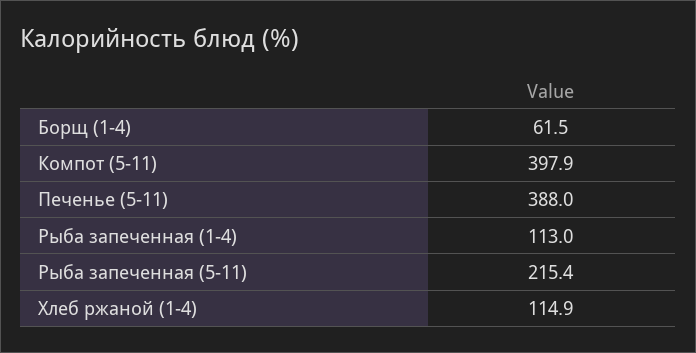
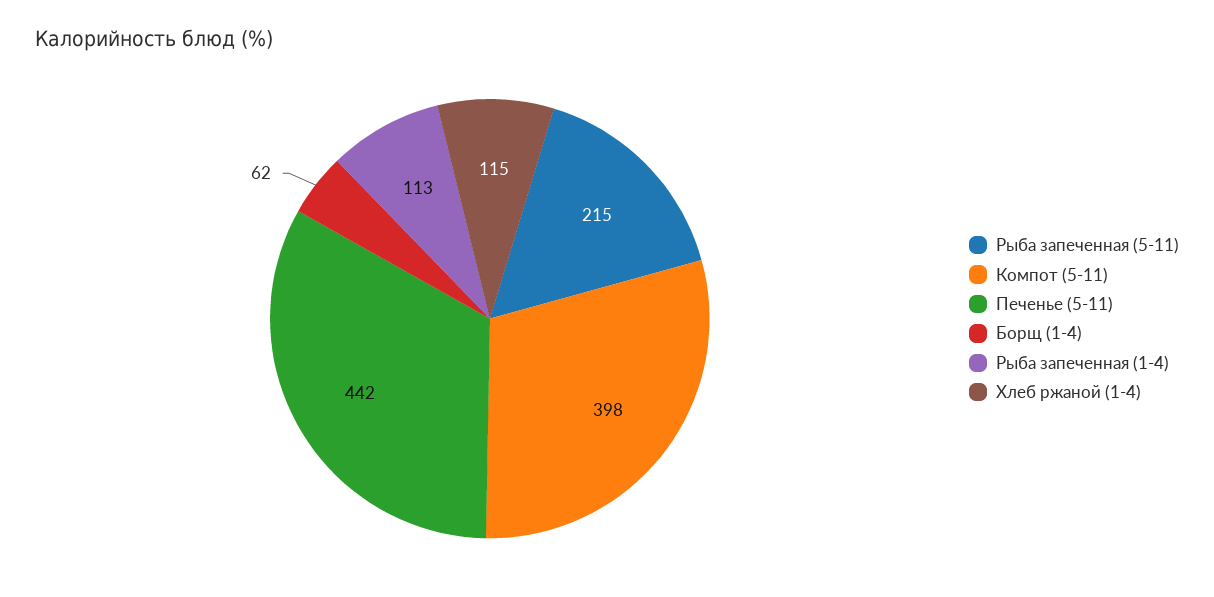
Печенье (5-11): 388 -> 442

